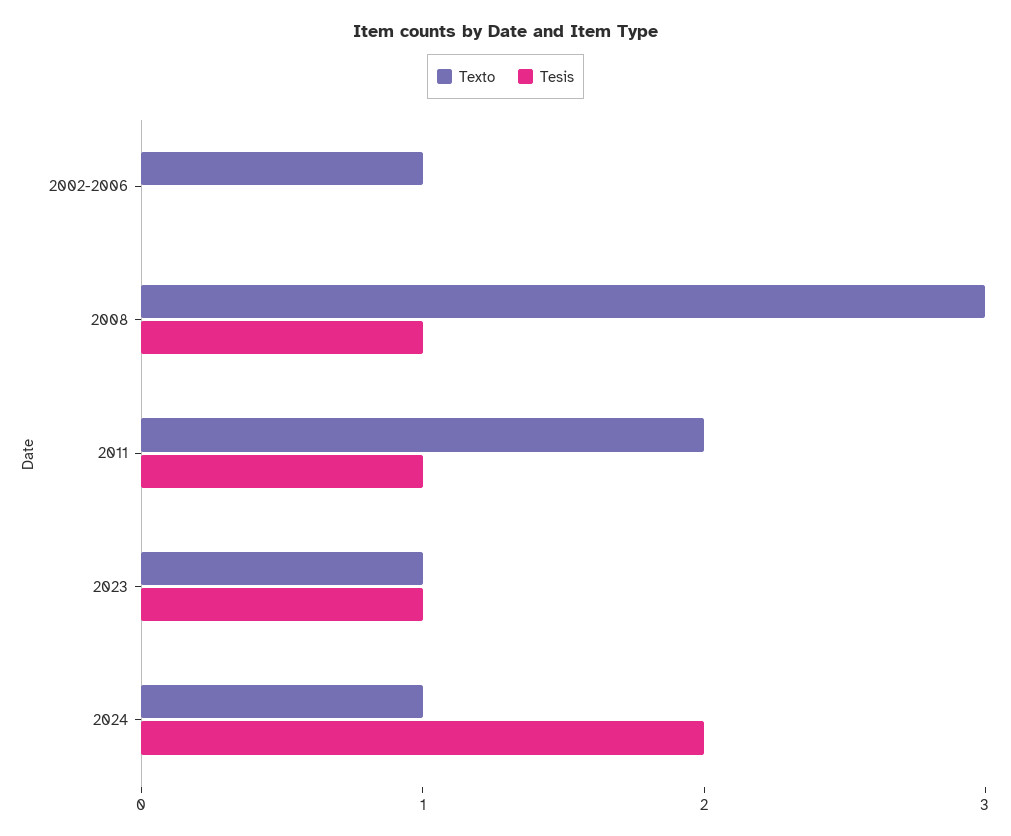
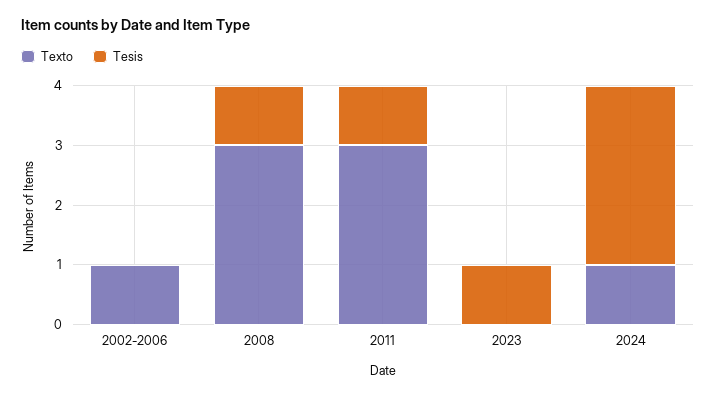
Texto, 2011: 2 -> 3
Texto, 2023: 1 -> 0
Tesis, 2024: 2 -> 3

